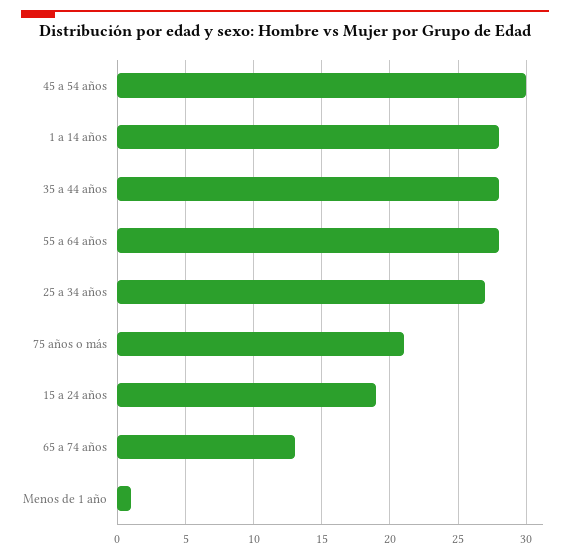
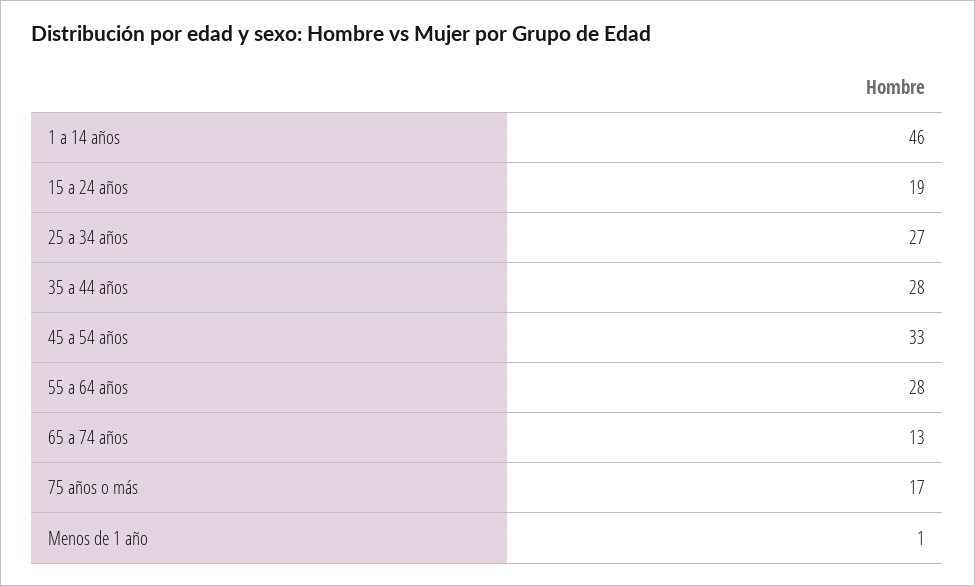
45 a 54 años: 30 -> 33
1 a 14 años: 28 -> 46
75 años o más: 21 -> 17

